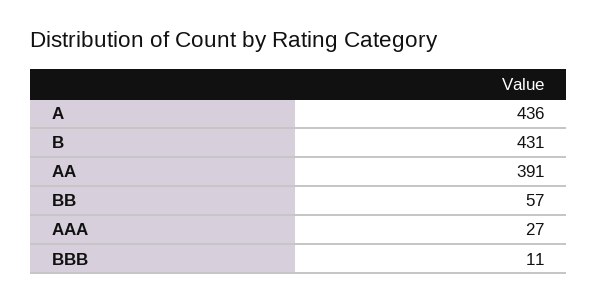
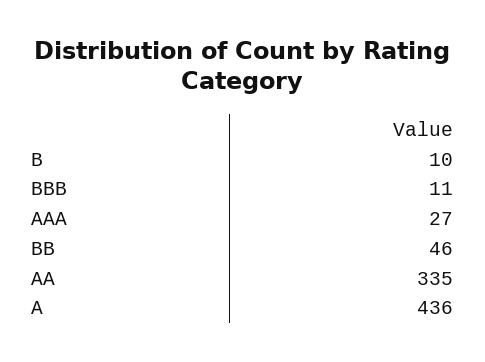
B: 431 -> 10
AA: 391 -> 335
BB: 57 -> 46

